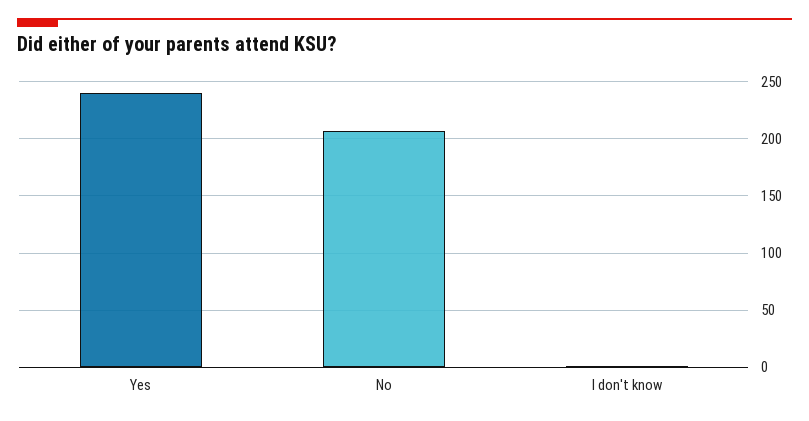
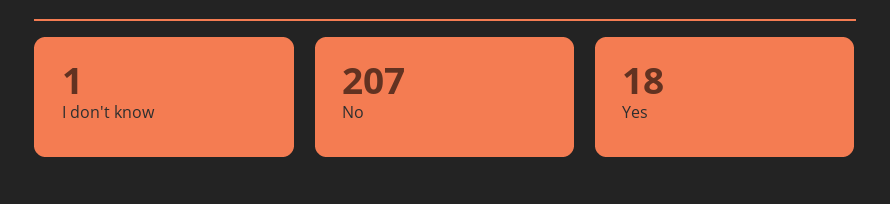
Yes: 240 -> 18

